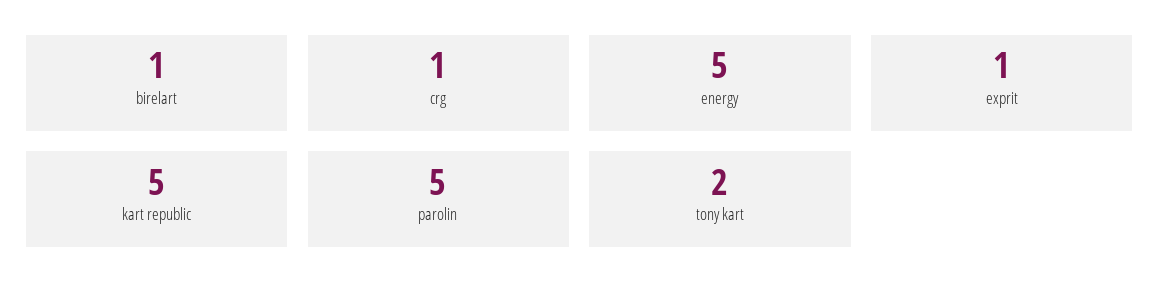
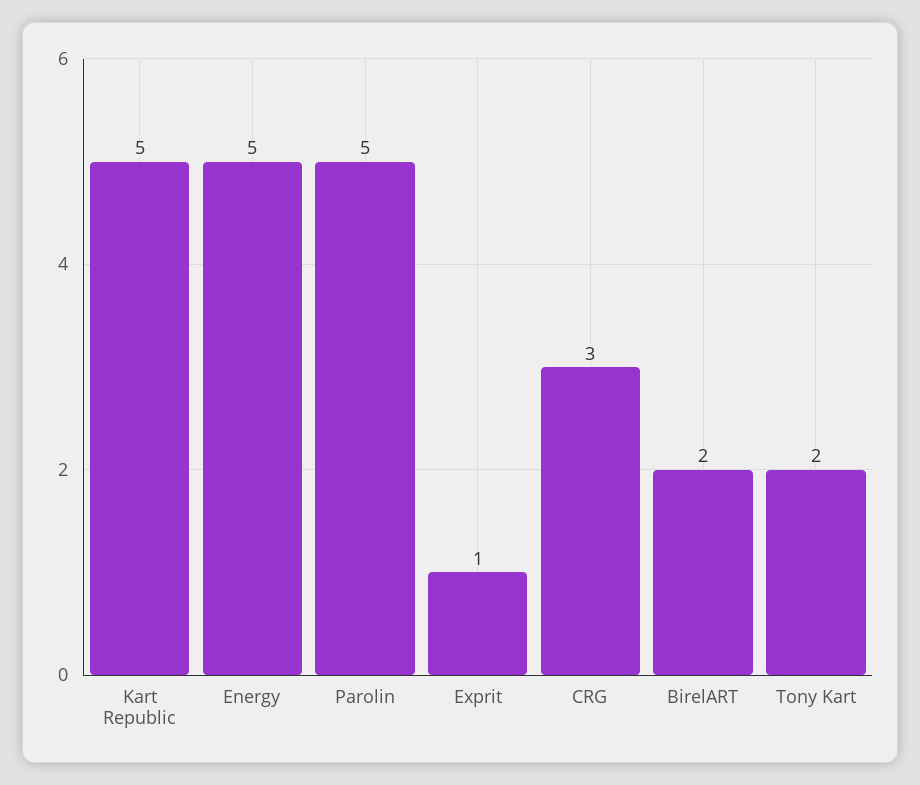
birelart: 1 -> 2
crg: 1 -> 3

